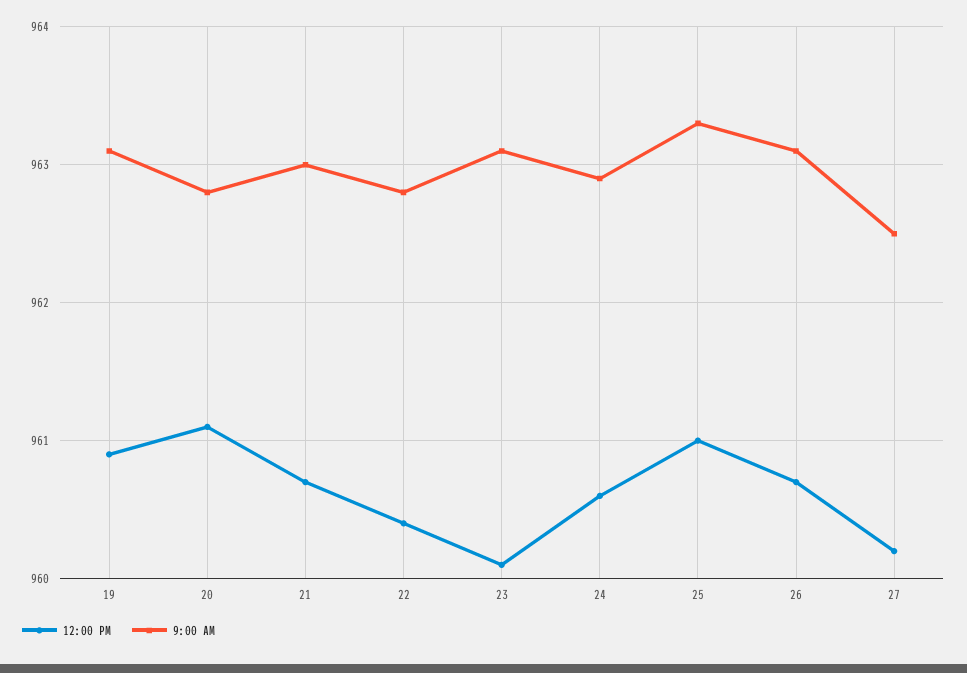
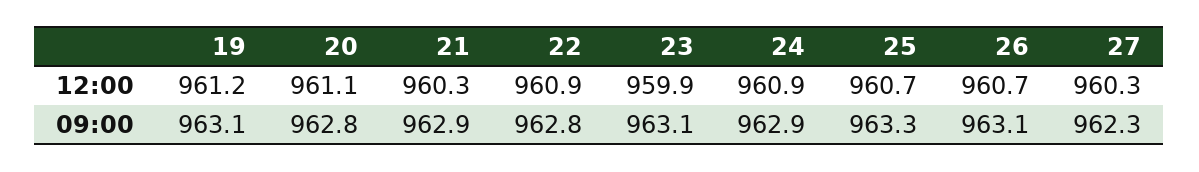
12:00 PM, 19: 960.9 -> 961.2
12:00 PM, 21: 960.7 -> 960.3
9:00 AM, 21: 963 -> 962.9
12:00 PM, 22: 960.4 -> 960.9
12:00 PM, 23: 960.1 -> 959.9
12:00 PM, 24: 960.6 -> 960.9
12:00 PM, 25: 961 -> 960.7
12:00 PM, 27: 960.2 -> 960.3
9:00 AM, 27: 962.5 -> 962.3

